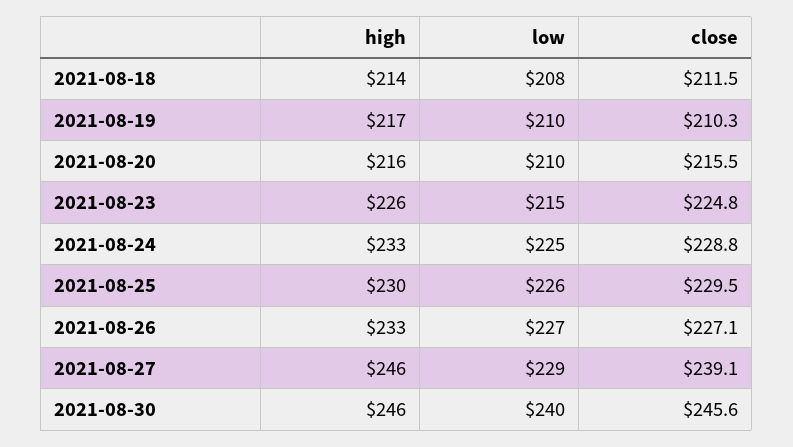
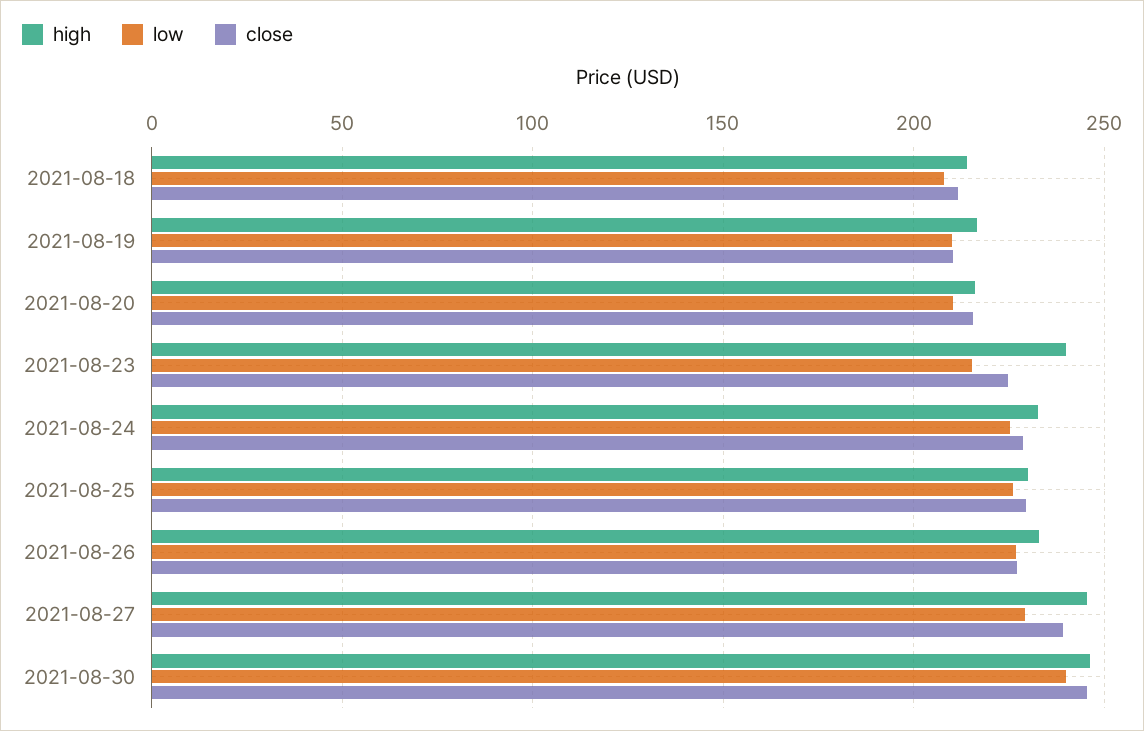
high, 2021-08-23: 226 -> 240

